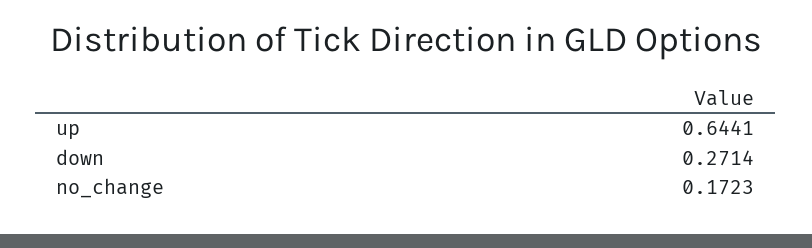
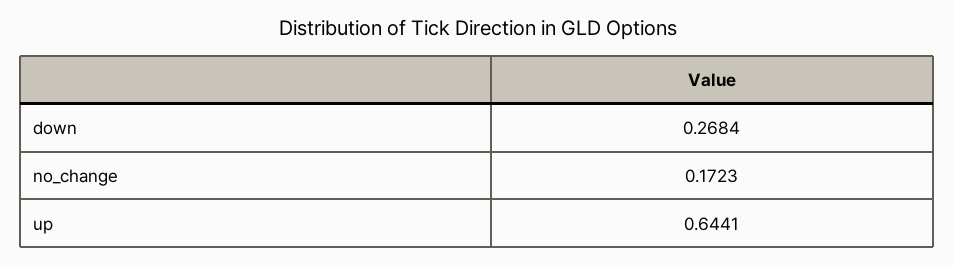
down: 0.2714 -> 0.2684

